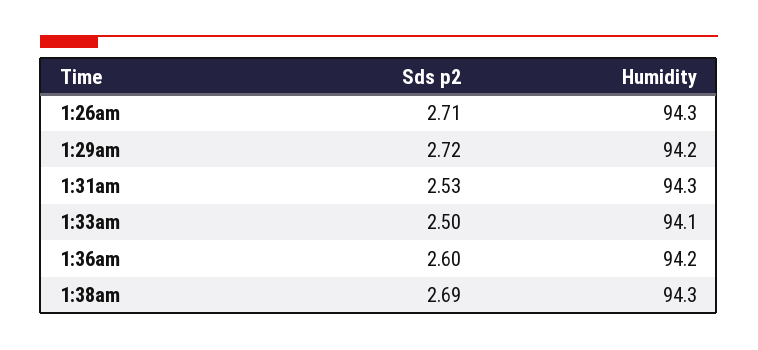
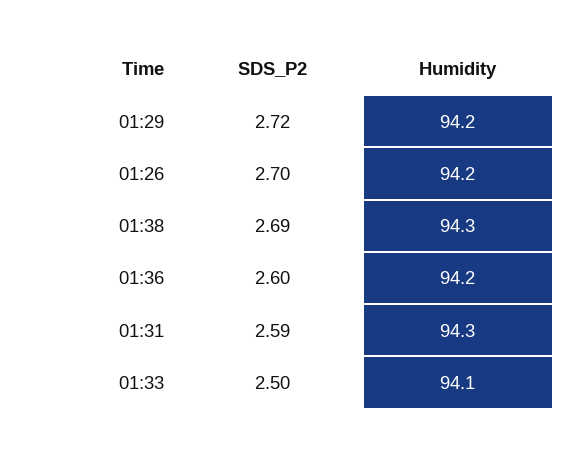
Sds p2, 1:26am: 2.71 -> 2.7
Humidity, 1:26am: 94.3 -> 94.2
Sds p2, 1:31am: 2.53 -> 2.59

